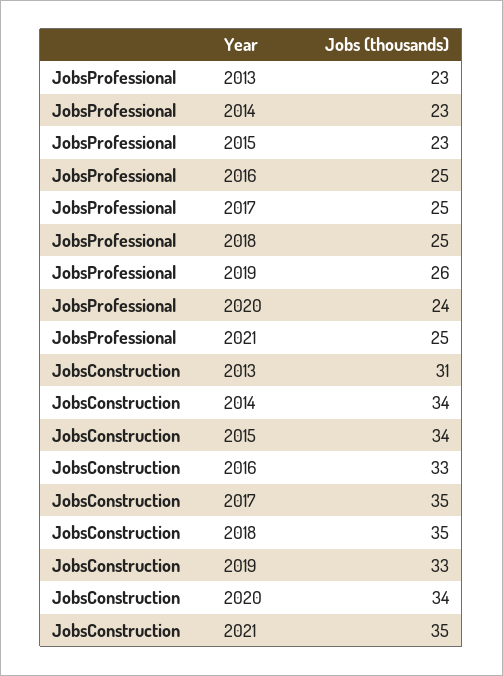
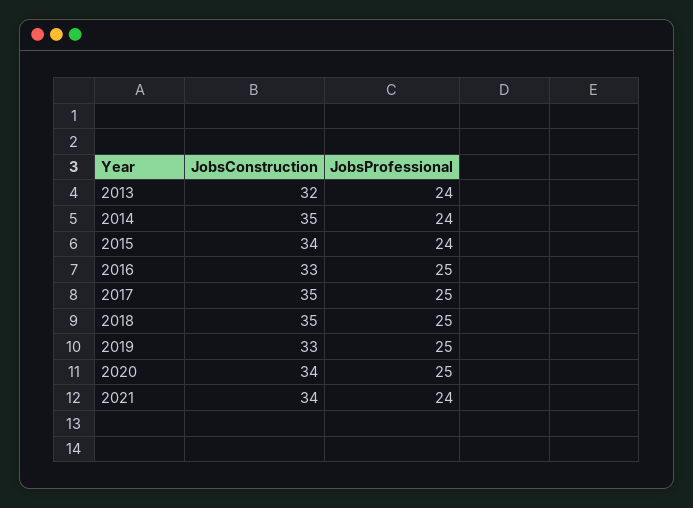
JobsProfessional, 2013: 23 -> 24
JobsProfessional, 2014: 23 -> 24
JobsProfessional, 2015: 23 -> 24
JobsProfessional, 2019: 26 -> 25
JobsProfessional, 2020: 24 -> 25
JobsProfessional, 2021: 25 -> 24
JobsConstruction, 2013: 31 -> 32
JobsConstruction, 2014: 34 -> 35
JobsConstruction, 2021: 35 -> 34

